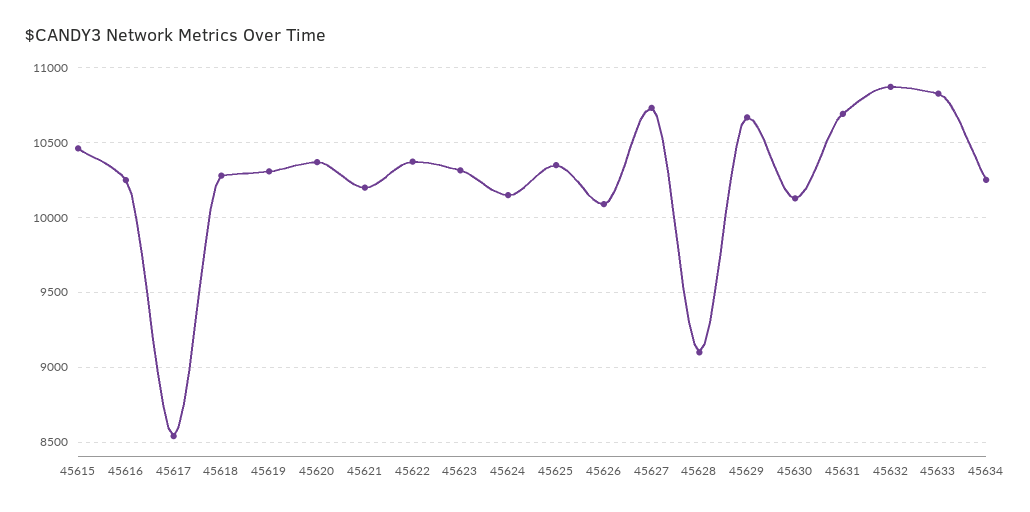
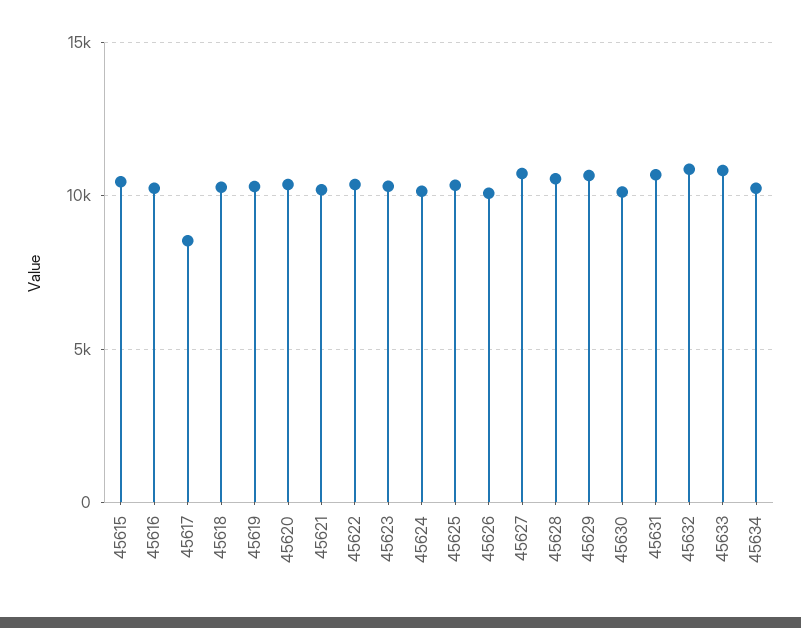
45628: 9100 -> 10500

